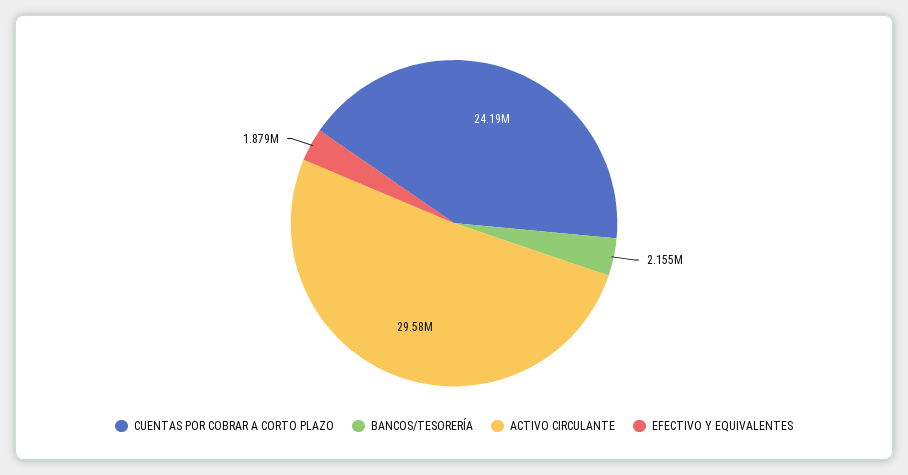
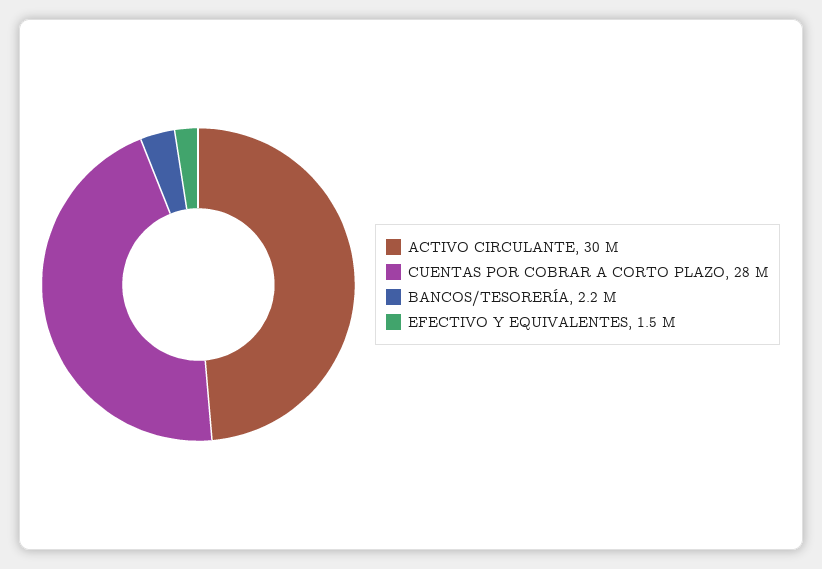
CUENTAS POR COBRAR A CORTO PLAZO: 24190000 -> 28000000
EFECTIVO Y EQUIVALENTES: 1879000 -> 1500000

